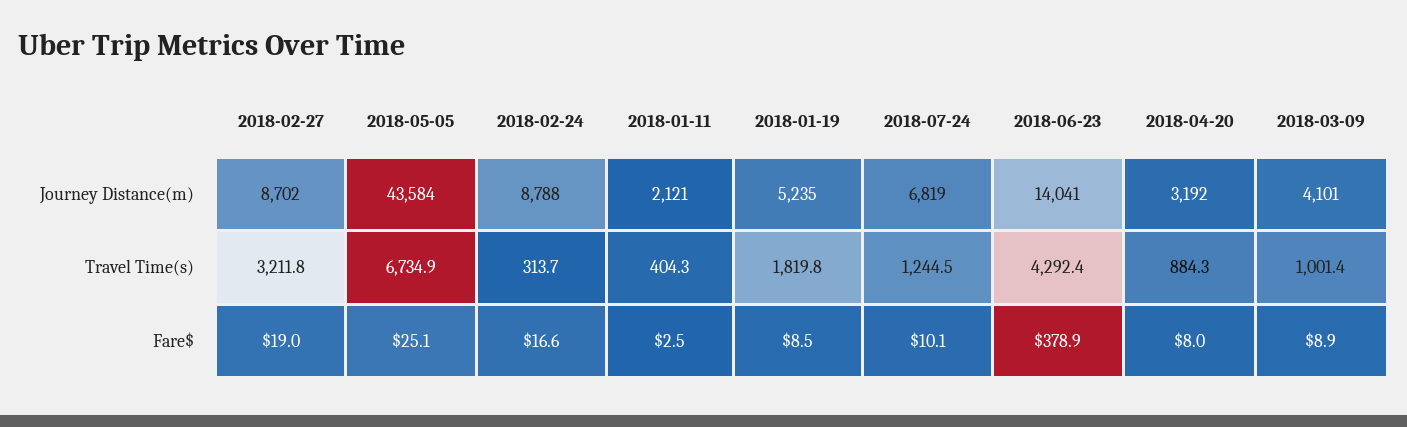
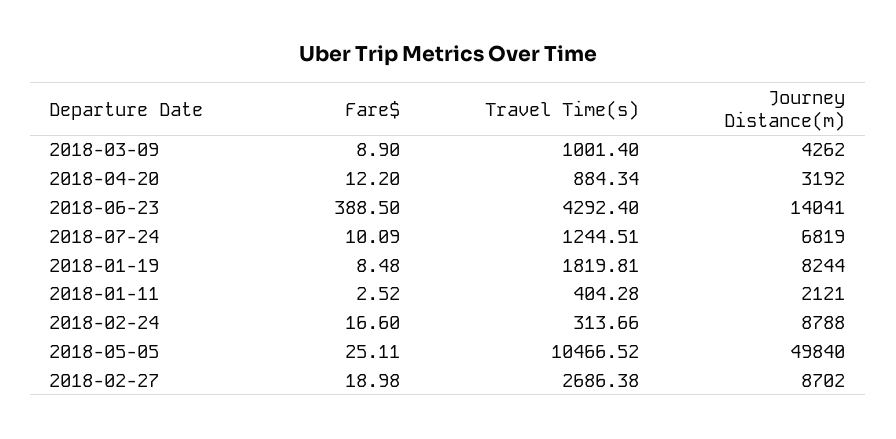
2018-05-05, Journey Distance(m): 43584 -> 49840
2018-01-19, Journey Distance(m): 5235 -> 8244
2018-03-09, Journey Distance(m): 4101 -> 4262
2018-02-27, Travel Time(s): 3211.8 -> 2686.38
2018-05-05, Travel Time(s): 6734.9 -> 10466.52
2018-06-23, Fare$: 378.9 -> 388.5
2018-04-20, Fare$: 8 -> 12.2

